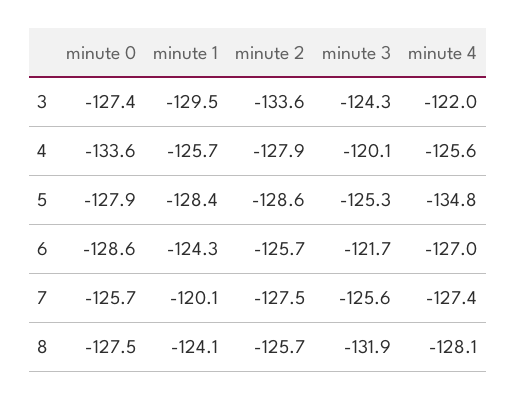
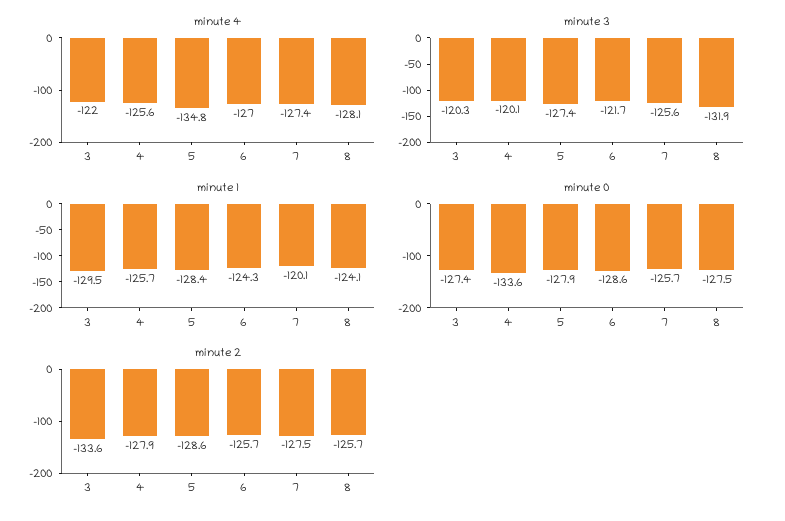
minute 3, 3: -124.3 -> -120.3
minute 3, 5: -125.3 -> -127.4

